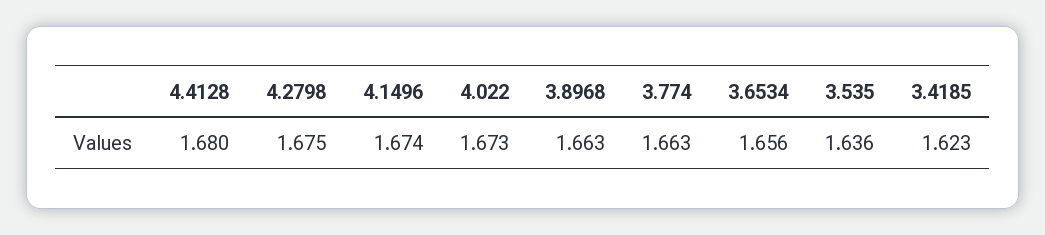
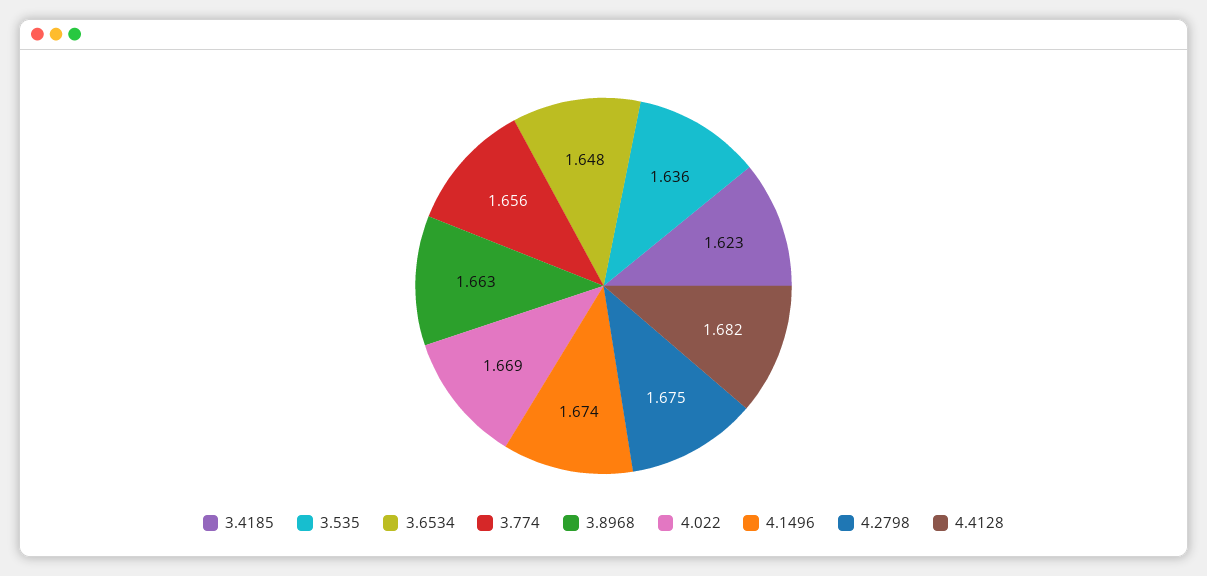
4.4128: 1.68 -> 1.682
4.022: 1.673 -> 1.669
3.774: 1.663 -> 1.656
3.6534: 1.656 -> 1.648

